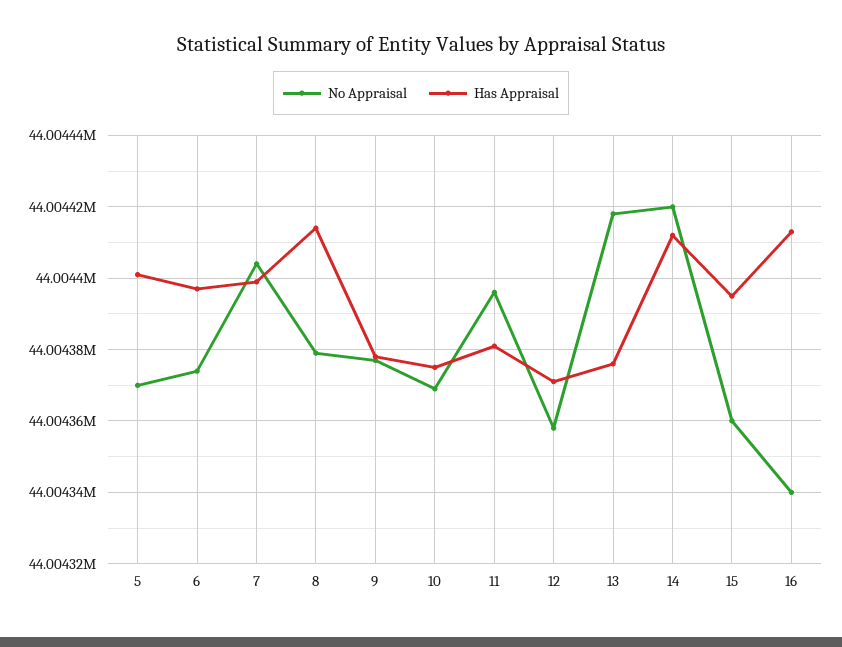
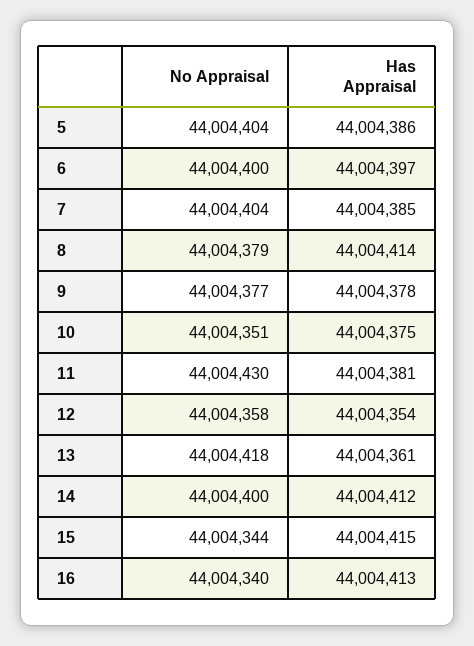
No Appraisal, 5: 44004370 -> 44004404
Has Appraisal, 5: 44004400 -> 44004386
No Appraisal, 6: 44004375 -> 44004400
Has Appraisal, 7: 44004400 -> 44004385
No Appraisal, 10: 44004370 -> 44004351
No Appraisal, 11: 44004395 -> 44004430
Has Appraisal, 12: 44004370 -> 44004354
Has Appraisal, 13: 44004375 -> 44004361
No Appraisal, 14: 44004420 -> 44004400
No Appraisal, 15: 44004360 -> 44004344
Has Appraisal, 15: 44004395 -> 44004415

